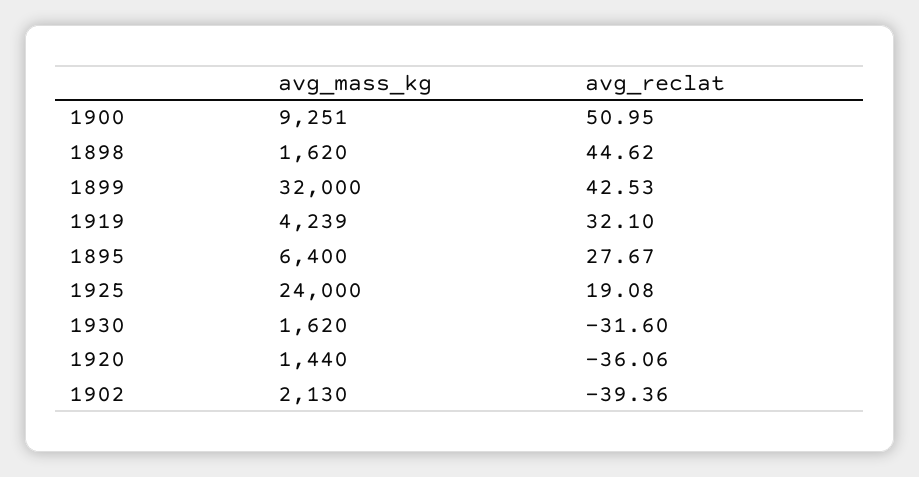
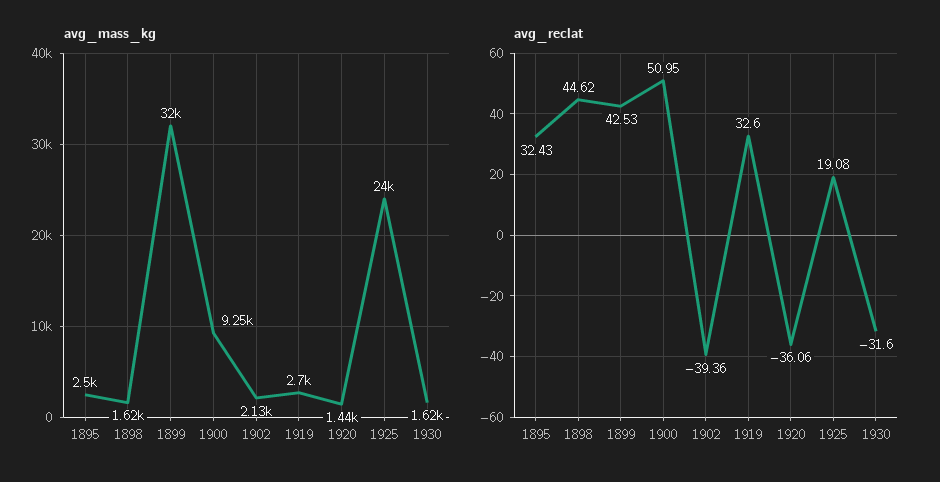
avg_mass_kg, 1919: 4239 -> 2700
avg_reclat, 1919: 32.1 -> 32.6
avg_mass_kg, 1895: 6400 -> 2500
avg_reclat, 1895: 27.67 -> 32.43

